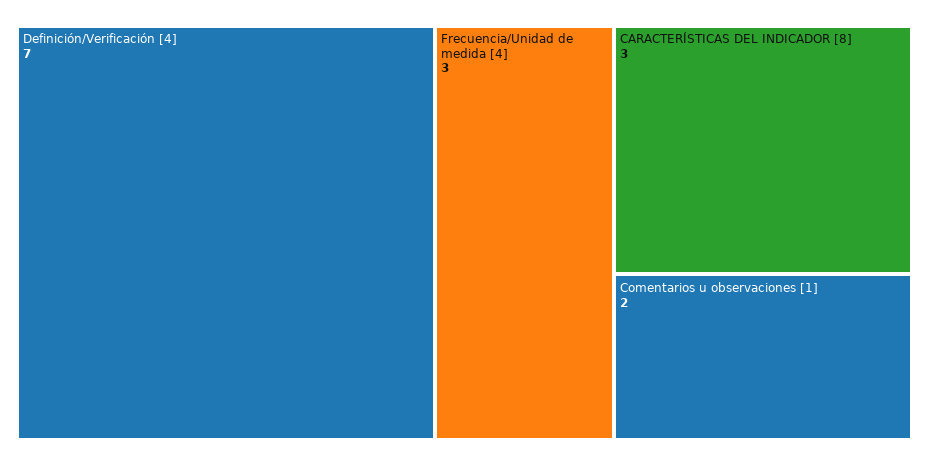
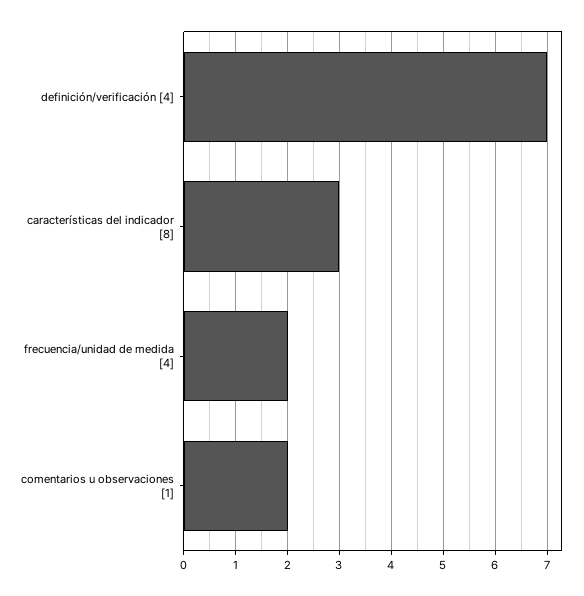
Frecuencia/Unidad de medida [4]: 3 -> 2

